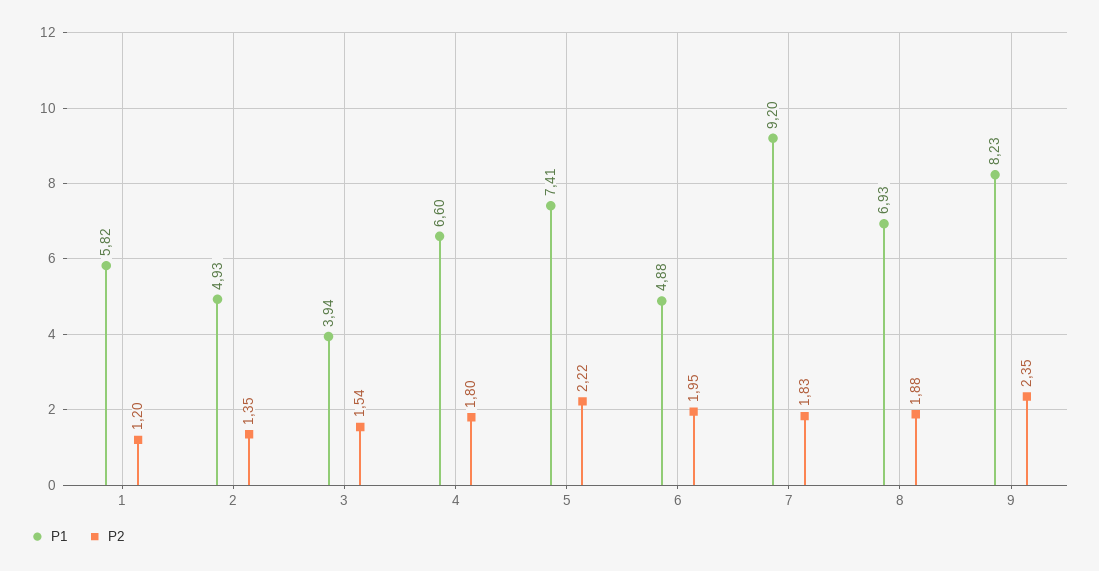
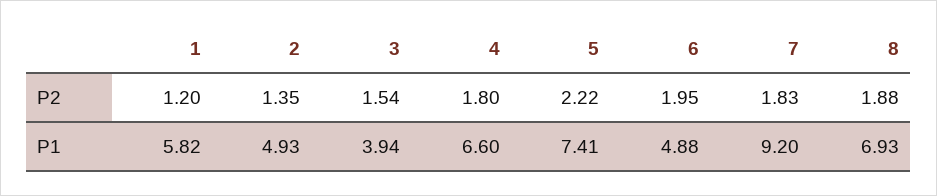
P1, 9: 8.23 -> none
P2, 9: 2.35 -> none

